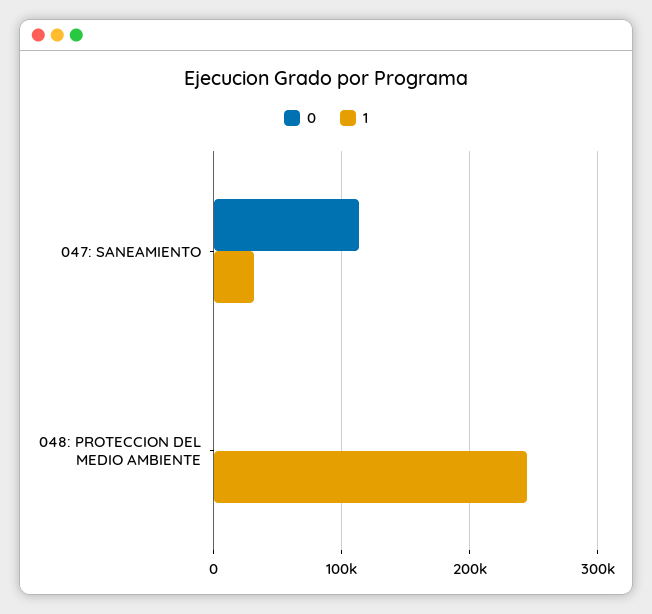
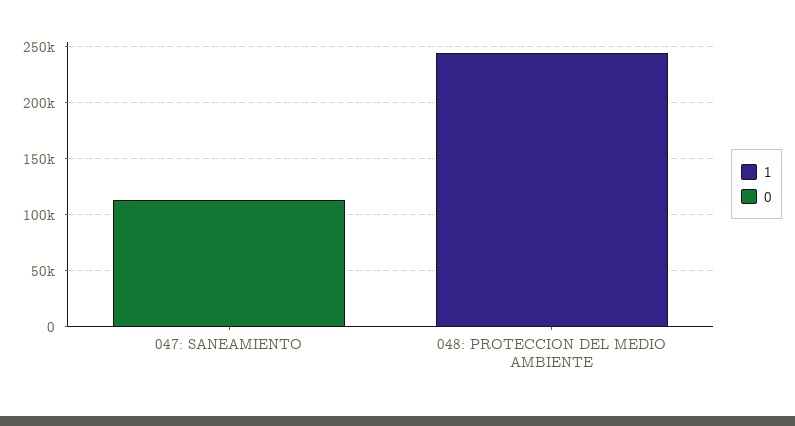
1, 047: SANEAMIENTO: 30000 -> 0

